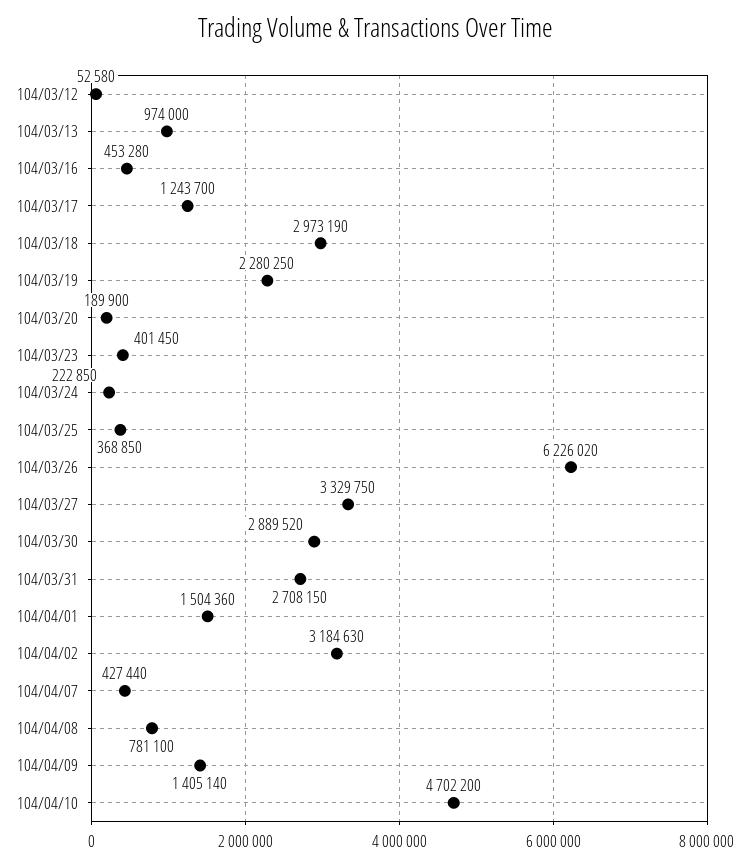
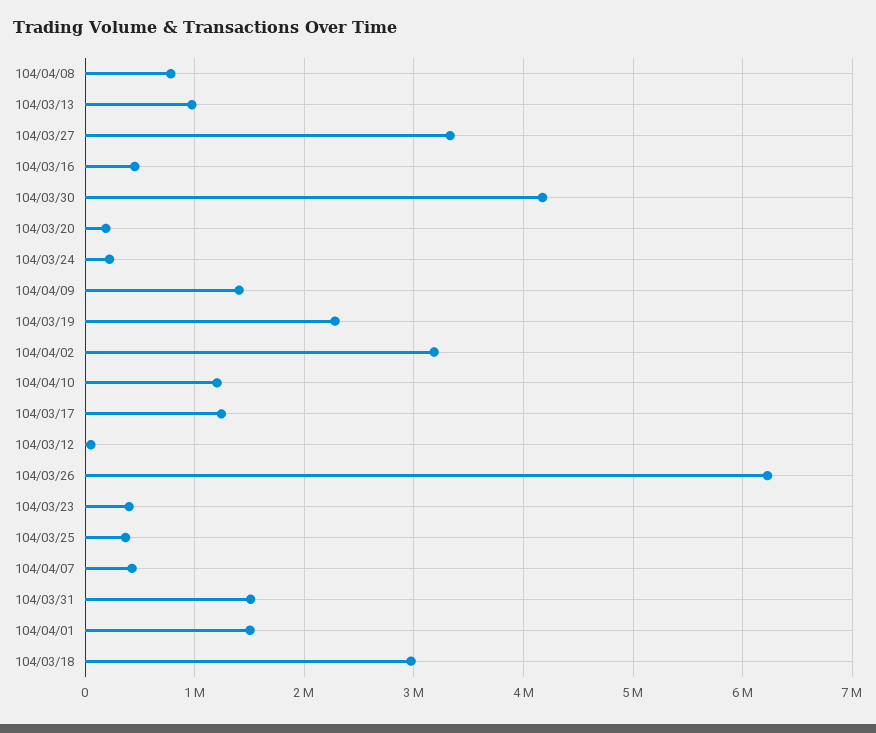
104/03/30: 2889520 -> 4200000
104/03/31: 2708150 -> 1500000
104/04/10: 4702200 -> 1200000

